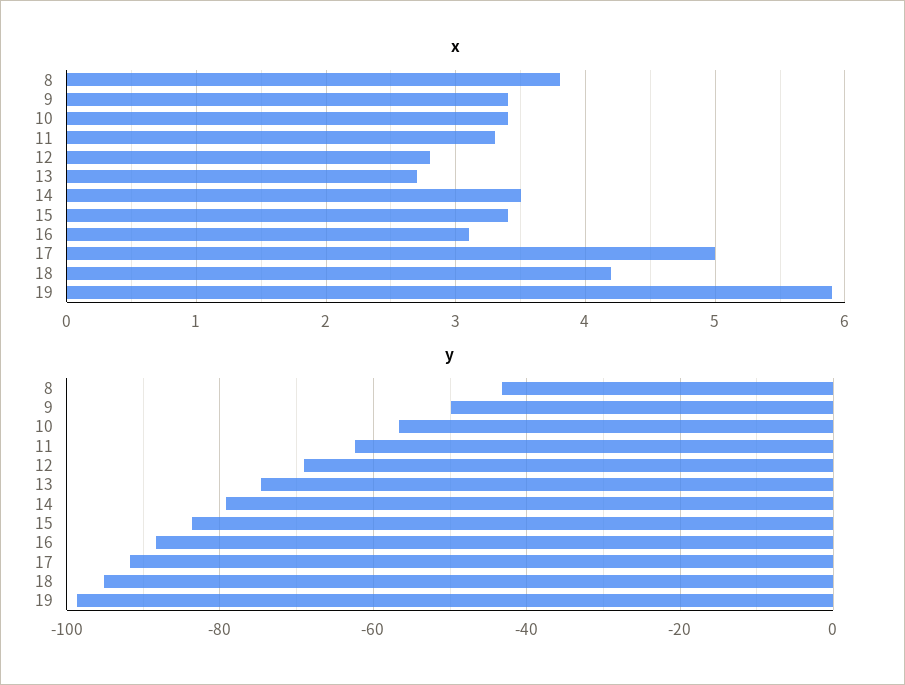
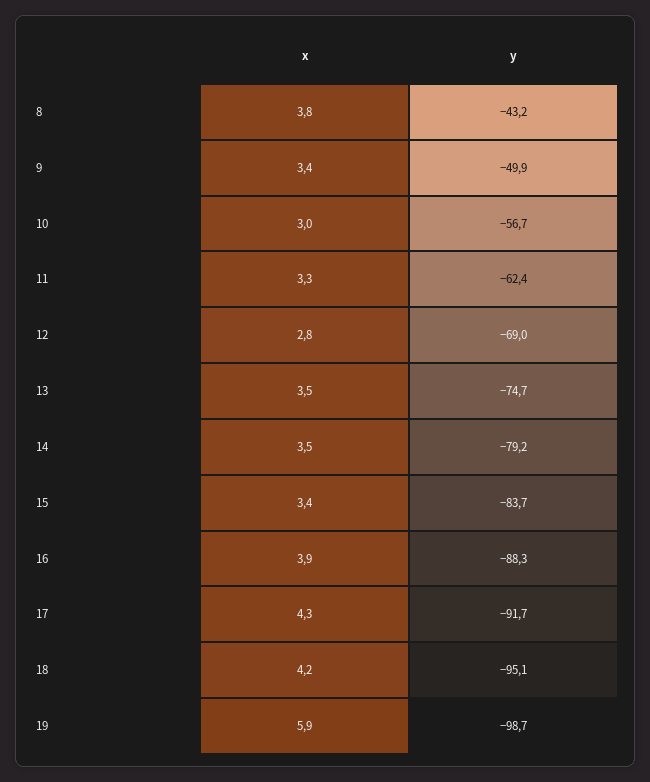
x, 10: 3.4 -> 3
x, 13: 2.7 -> 3.5
x, 16: 3.1 -> 3.9
x, 17: 5 -> 4.3

